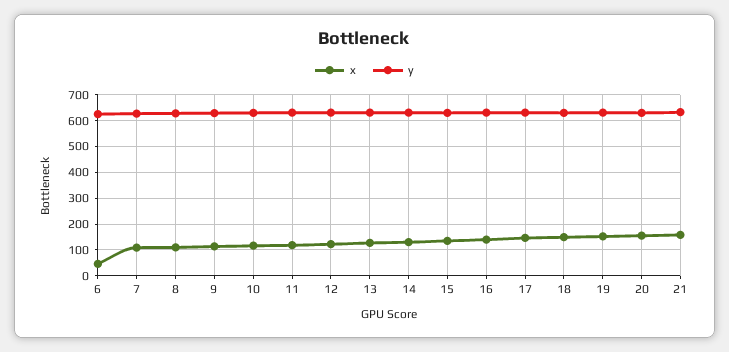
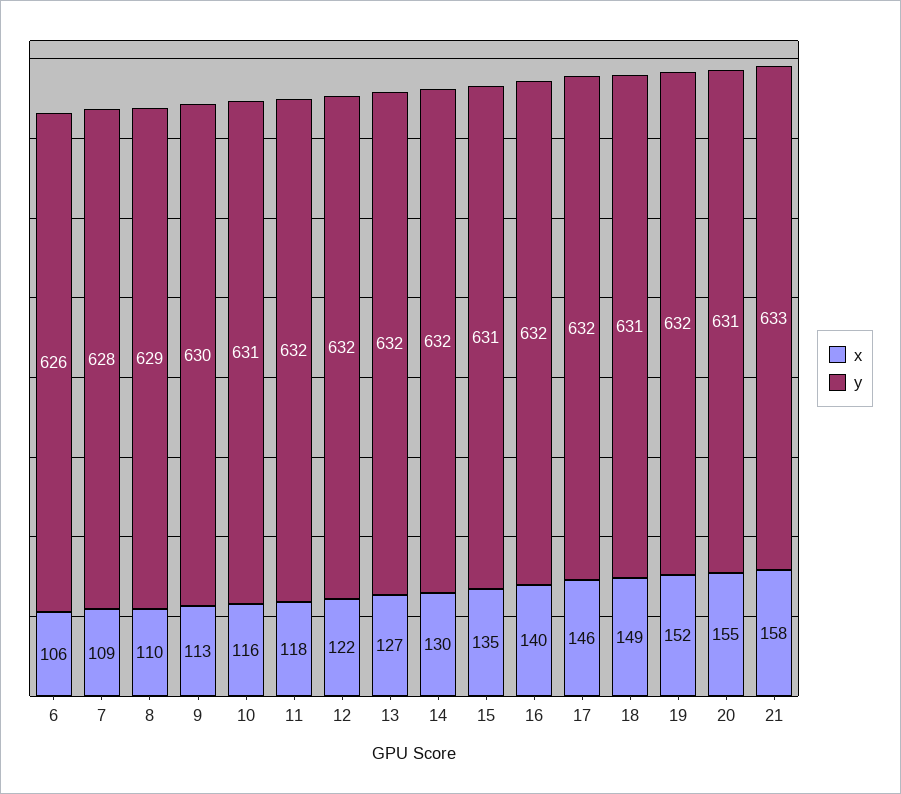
x, 6: 50 -> 106

